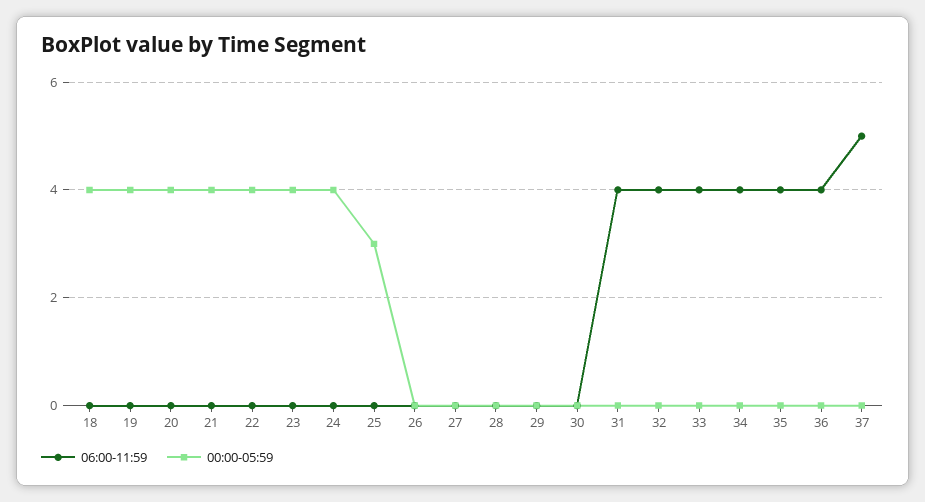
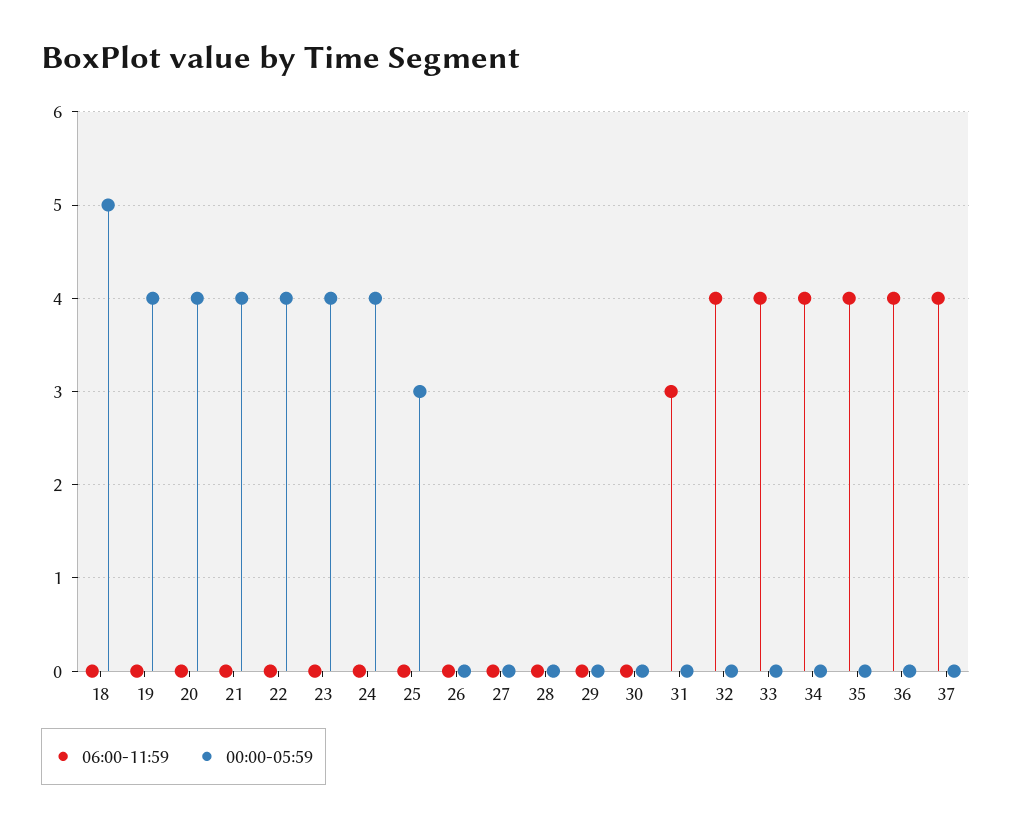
00:00-05:59, 18: 4 -> 5
06:00-11:59, 31: 4 -> 3
06:00-11:59, 37: 5 -> 4

